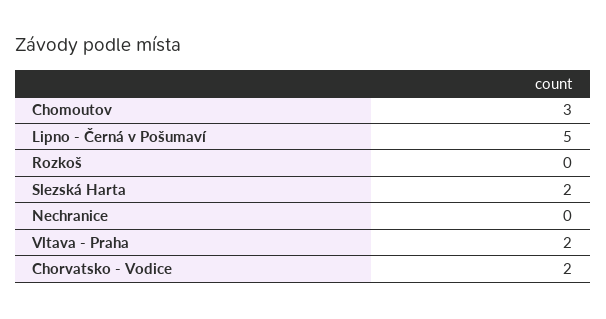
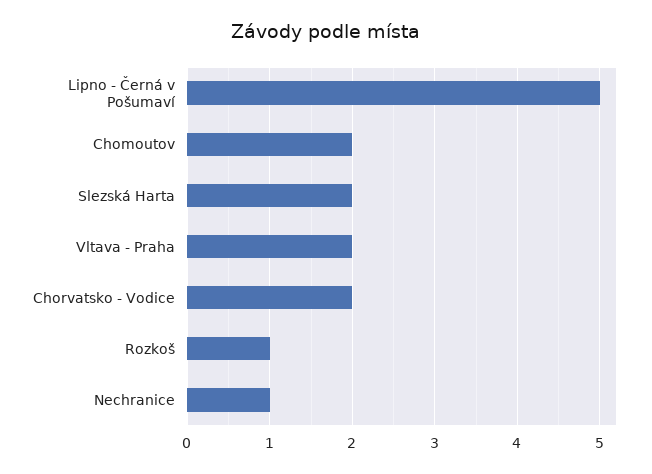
Chomoutov: 3 -> 2
Rozkoš: 0 -> 1
Nechranice: 0 -> 1

